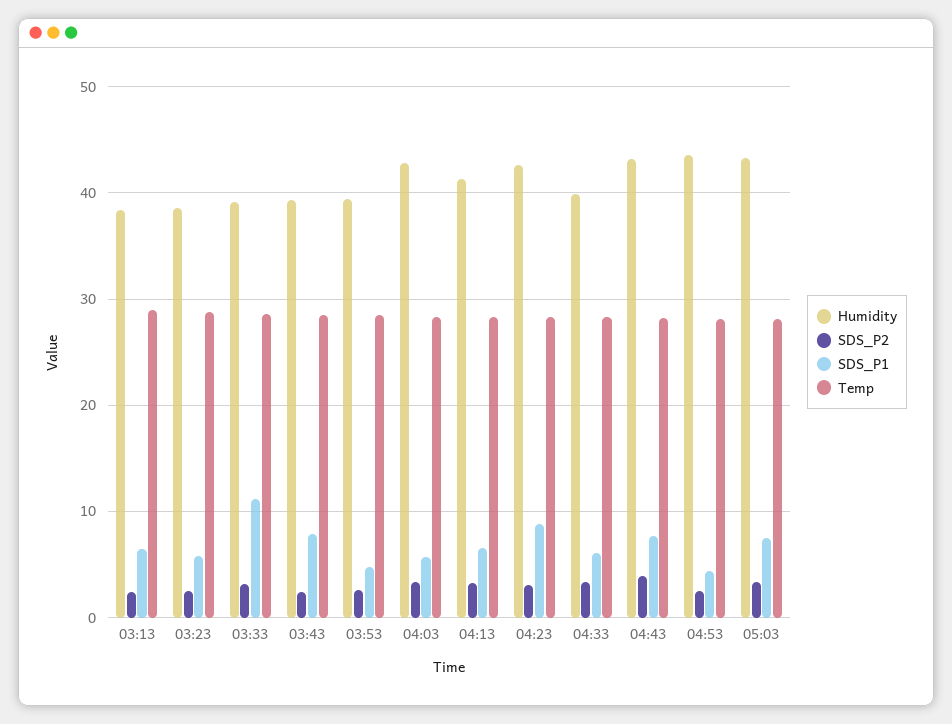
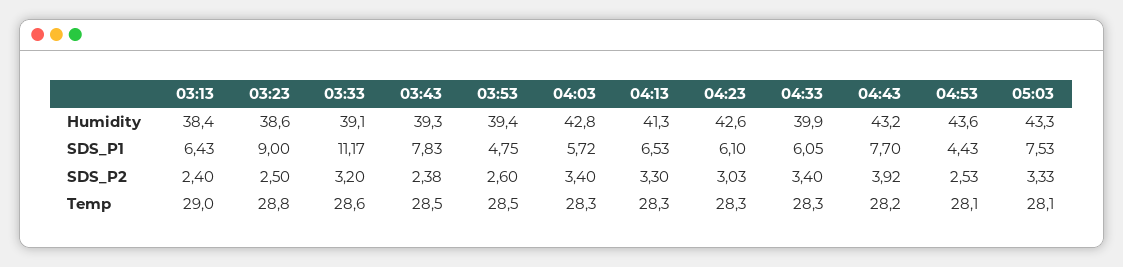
SDS_P1, 03:23: 6 -> 9
SDS_P1, 04:23: 9 -> 6.1

